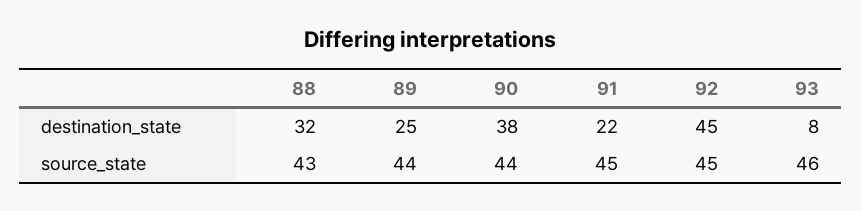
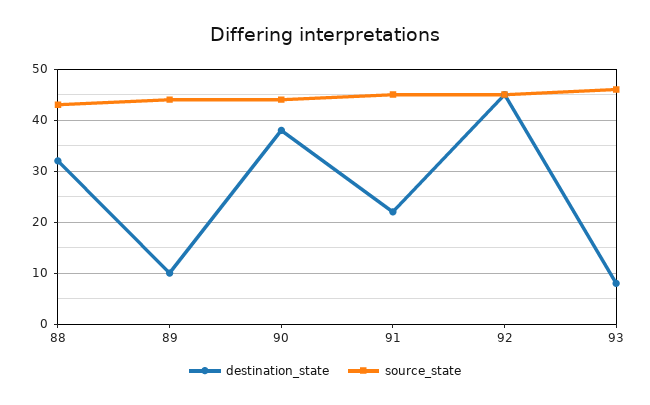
destination_state, 89: 25 -> 10

